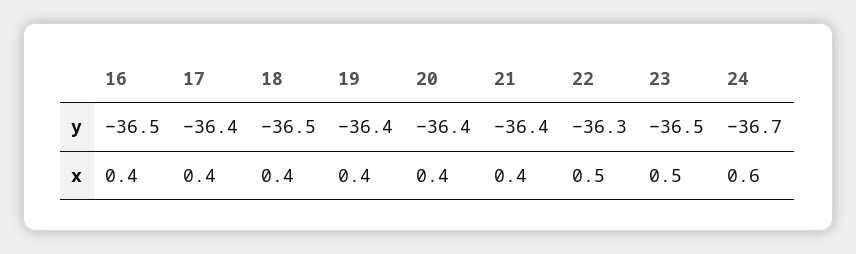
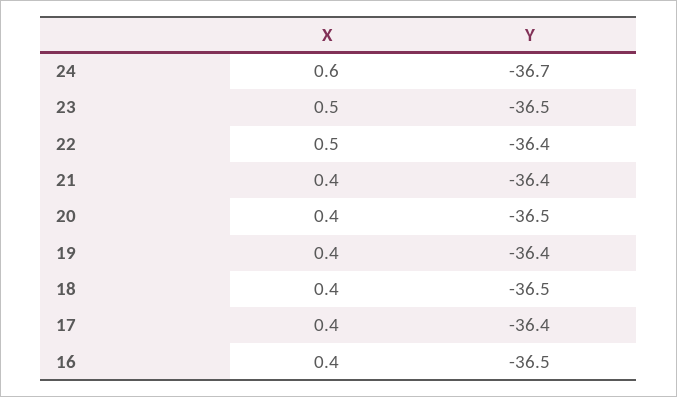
20, y: -36.4 -> -36.5
22, y: -36.3 -> -36.4

